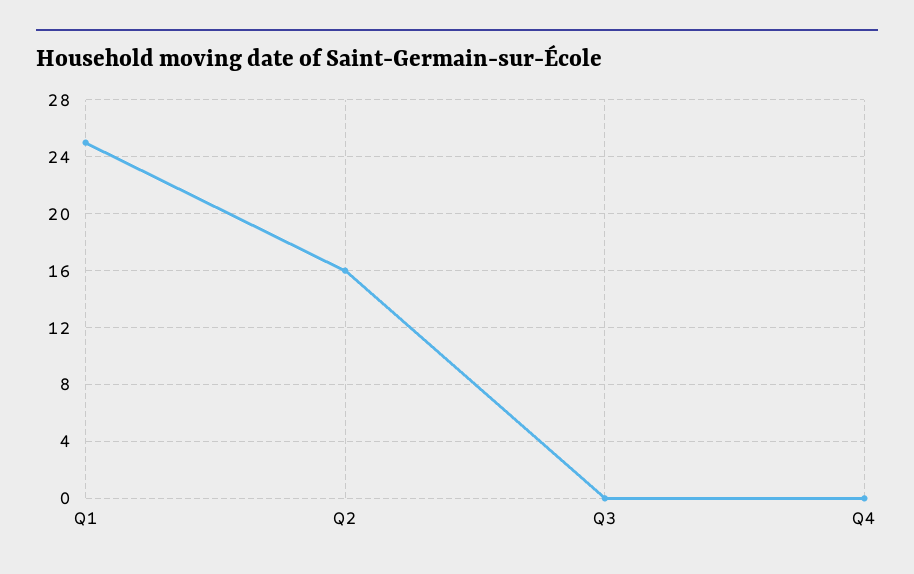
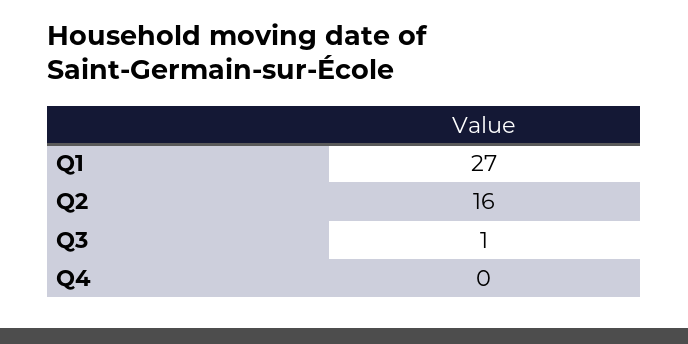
Q1: 25 -> 27
Q3: 0 -> 1

